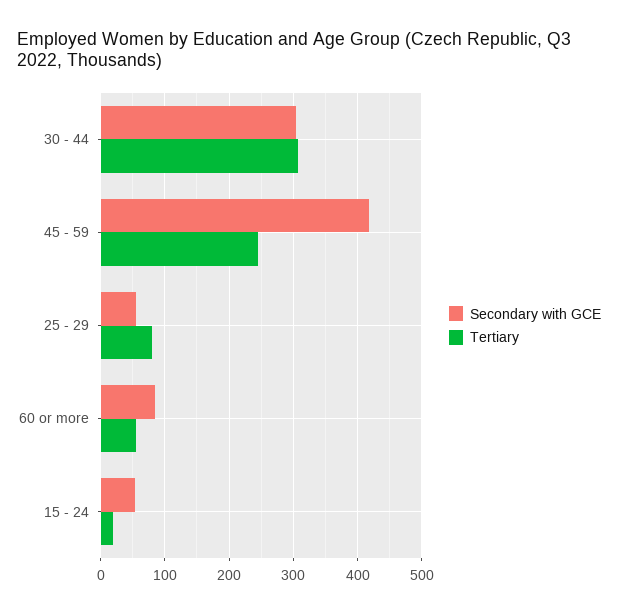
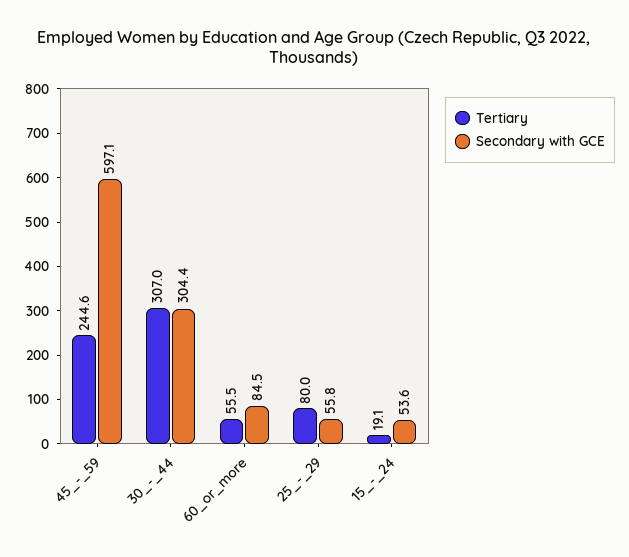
Secondary with GCE, 45 - 59: 420 -> 597.1

